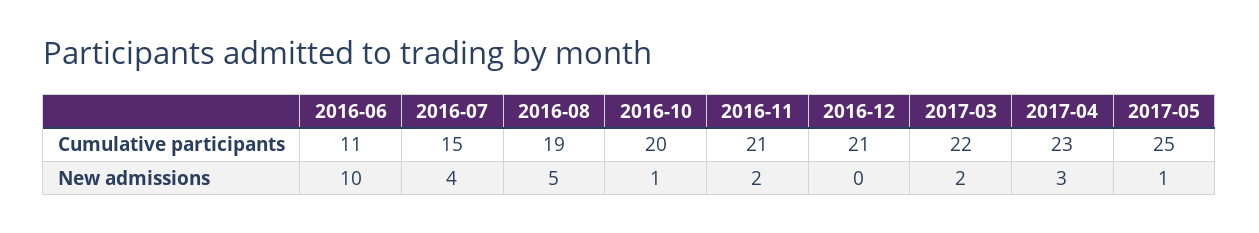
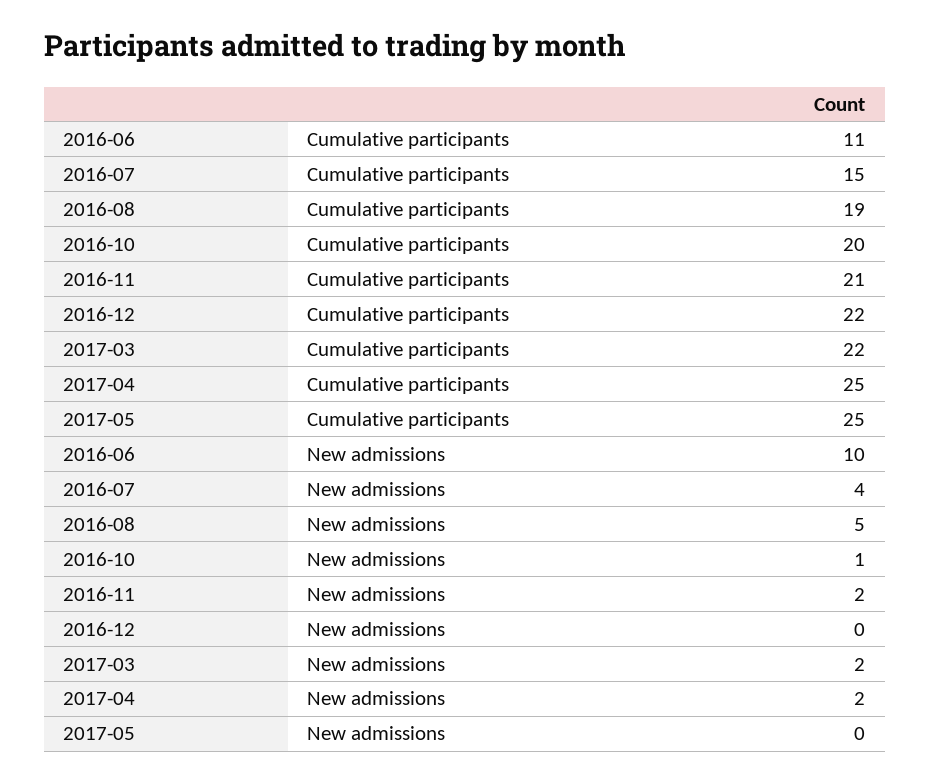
2016-12, Cumulative participants: 21 -> 22
2017-04, Cumulative participants: 23 -> 25
2017-04, New admissions: 3 -> 2
2017-05, New admissions: 1 -> 0

